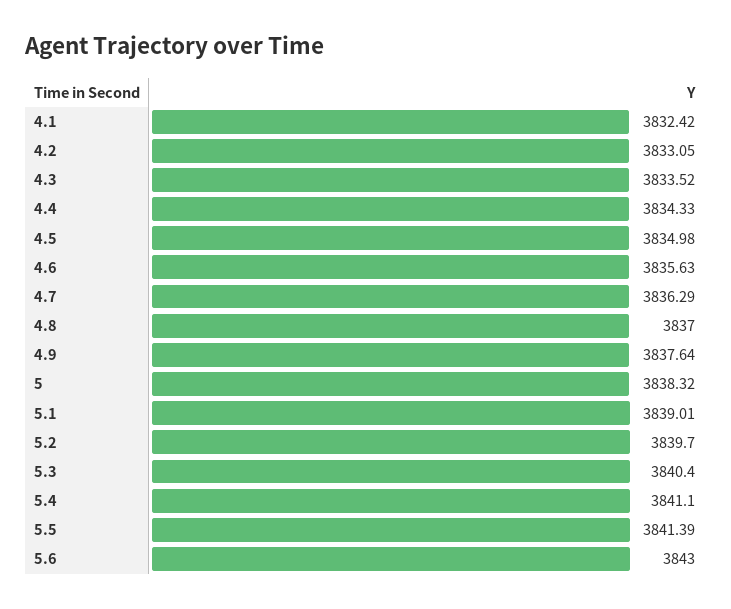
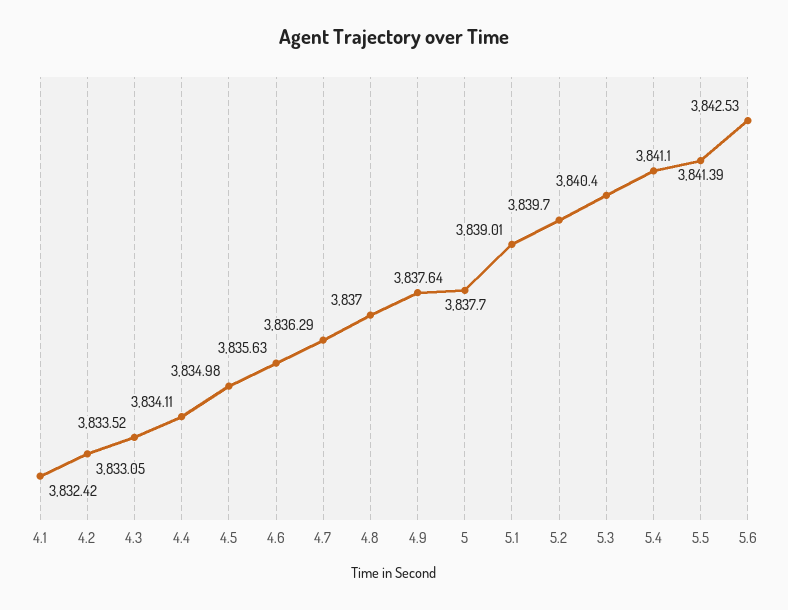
4.4: 3834.33 -> 3834.11
5: 3838.32 -> 3837.7
5.6: 3843 -> 3842.53

